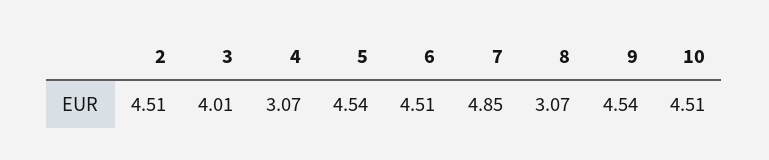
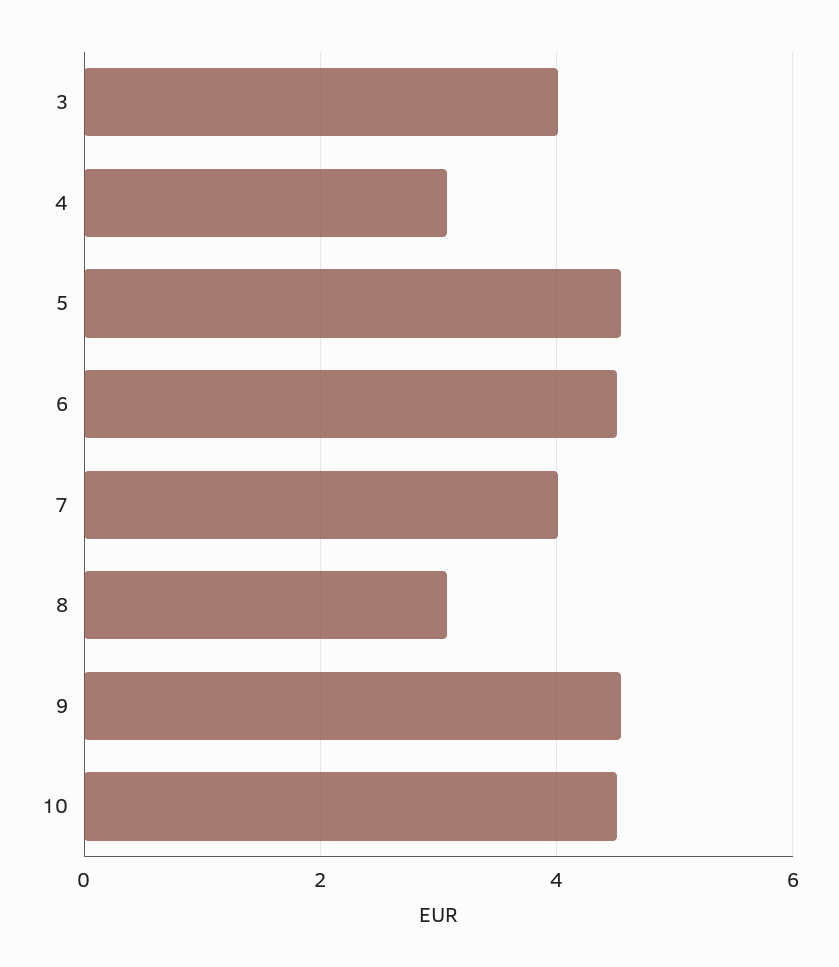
2: 4.51 -> none
7: 4.85 -> 4

